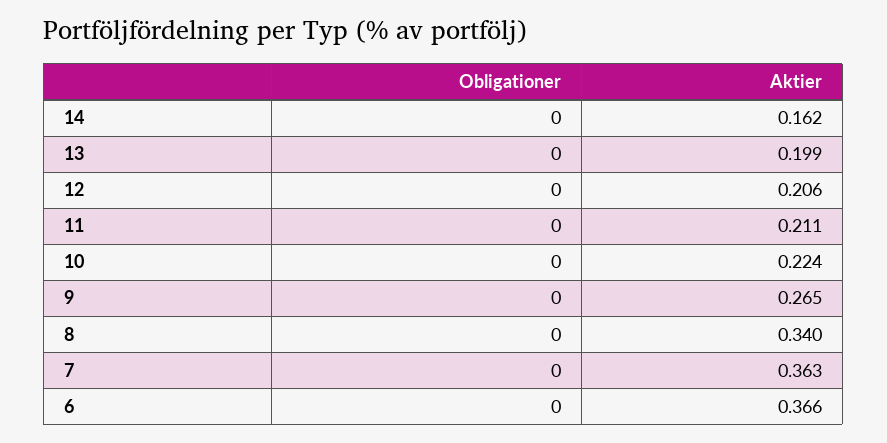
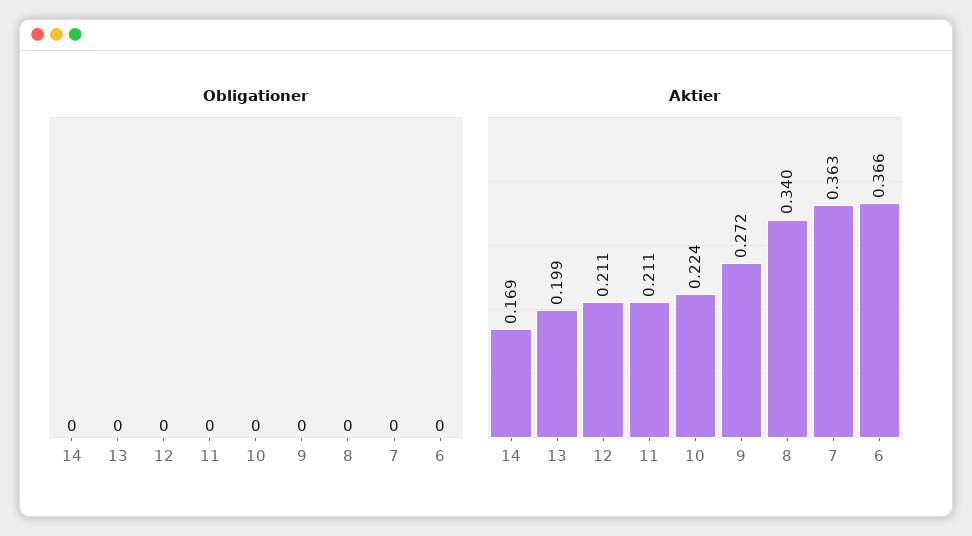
Aktier, 14: 0.162 -> 0.169
Aktier, 12: 0.206 -> 0.211
Aktier, 9: 0.265 -> 0.272

